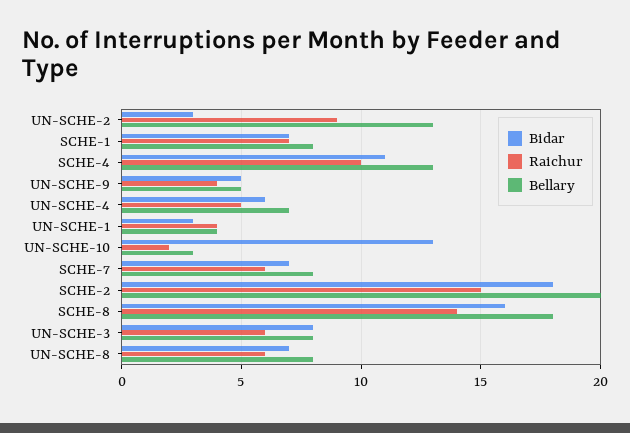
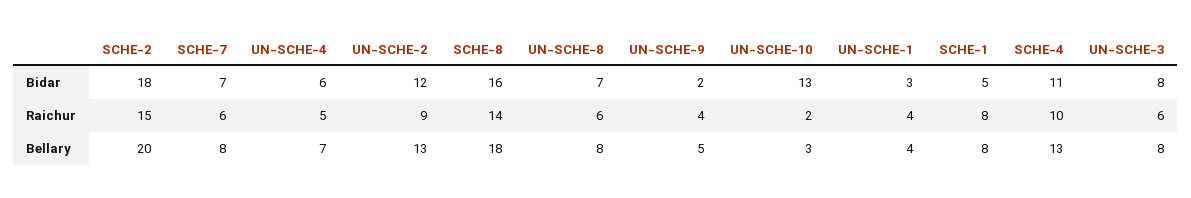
Bidar, UN-SCHE-2: 3 -> 12
Bidar, SCHE-1: 7 -> 5
Raichur, SCHE-1: 7 -> 8
Bidar, UN-SCHE-9: 5 -> 2

